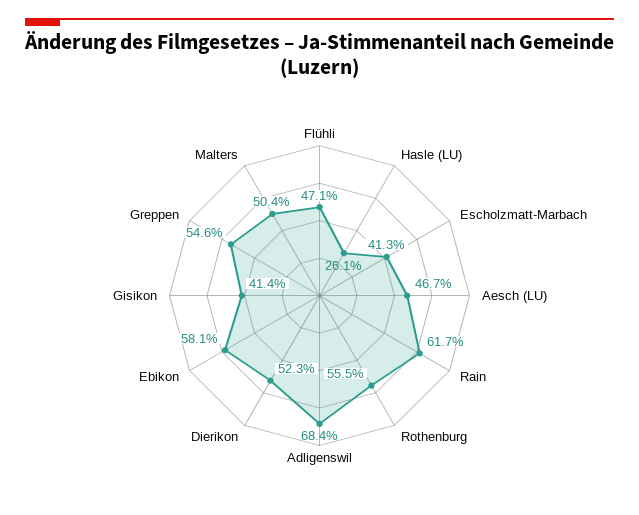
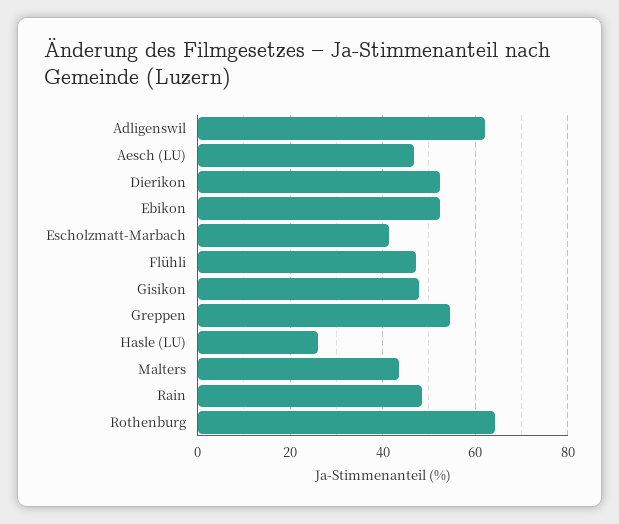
Rain: 61.7 -> 48
Rothenburg: 55.5 -> 64
Adligenswil: 68.4 -> 62
Ebikon: 58.1 -> 52
Gisikon: 41.4 -> 48
Malters: 50.4 -> 44

